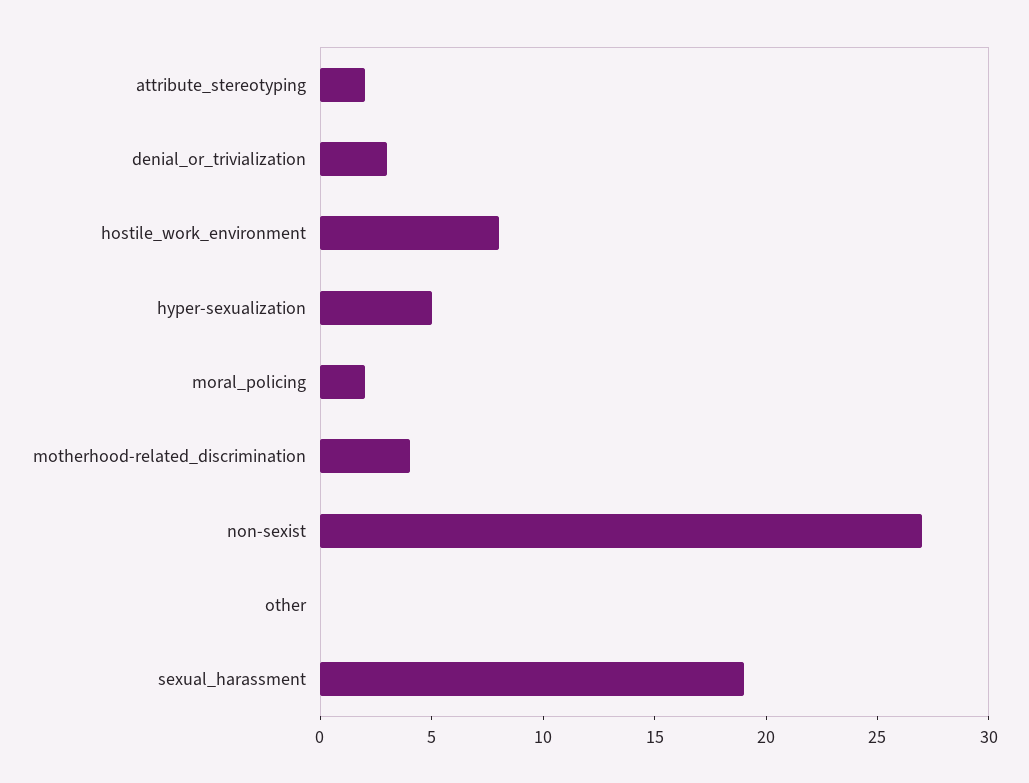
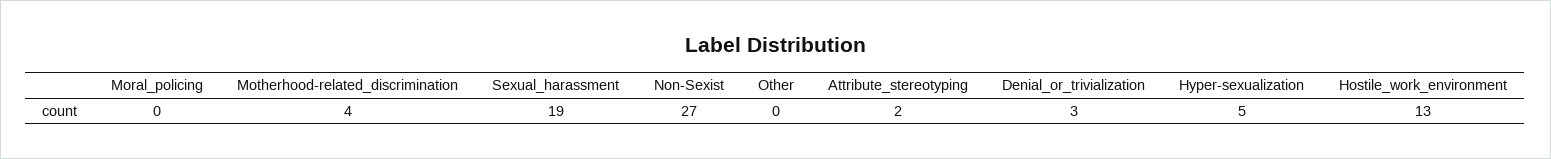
hostile_work_environment: 8 -> 13
moral_policing: 2 -> 0

